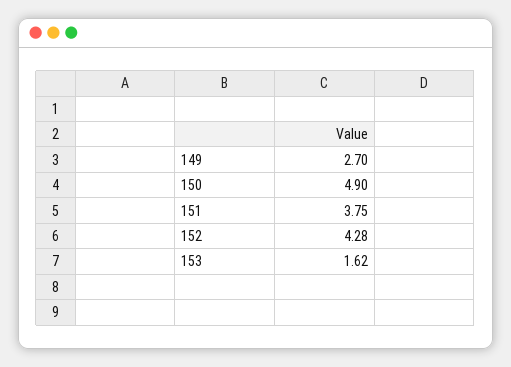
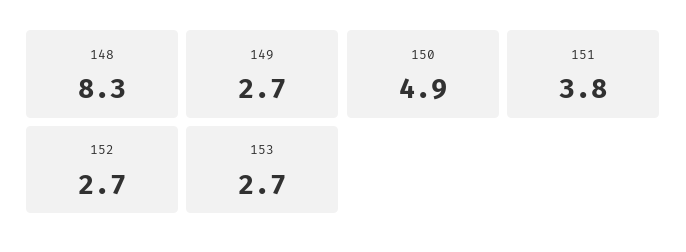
152: 4.28 -> 2.7
153: 1.62 -> 2.7
148: none -> 8.3

